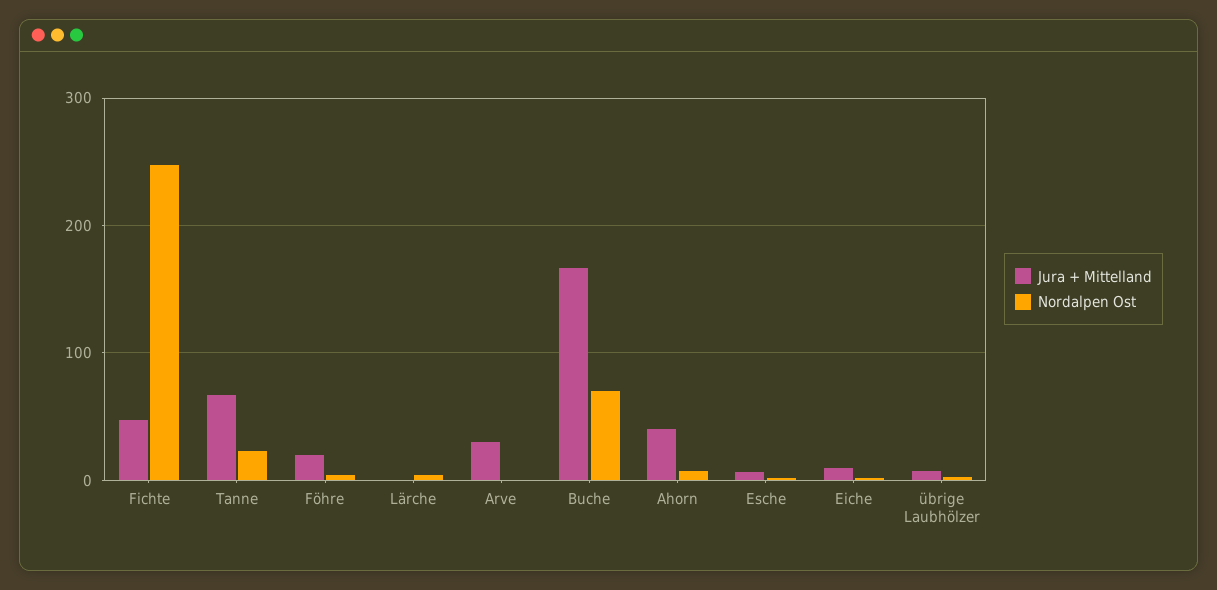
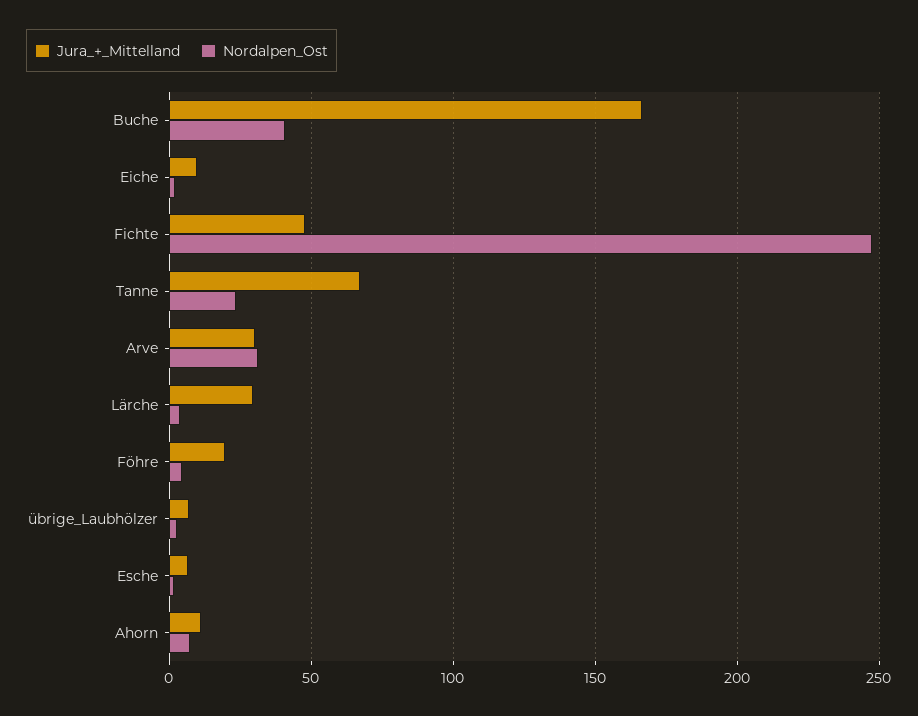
Jura + Mittelland, Lärche: 0 -> 30
Nordalpen Ost, Arve: 0 -> 30
Nordalpen Ost, Buche: 70 -> 40
Jura + Mittelland, Ahorn: 40 -> 10

